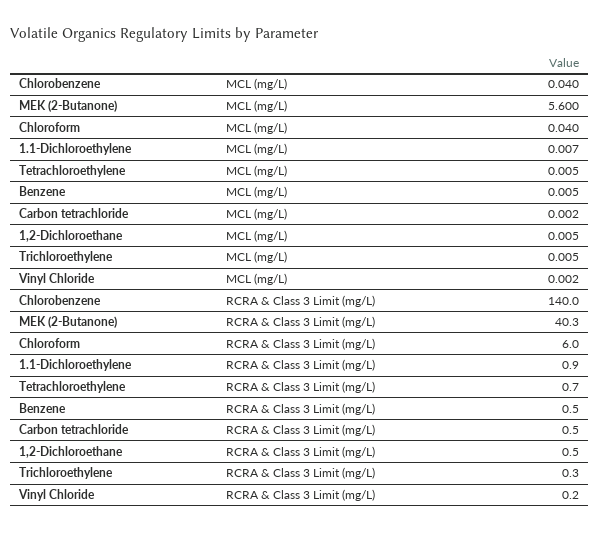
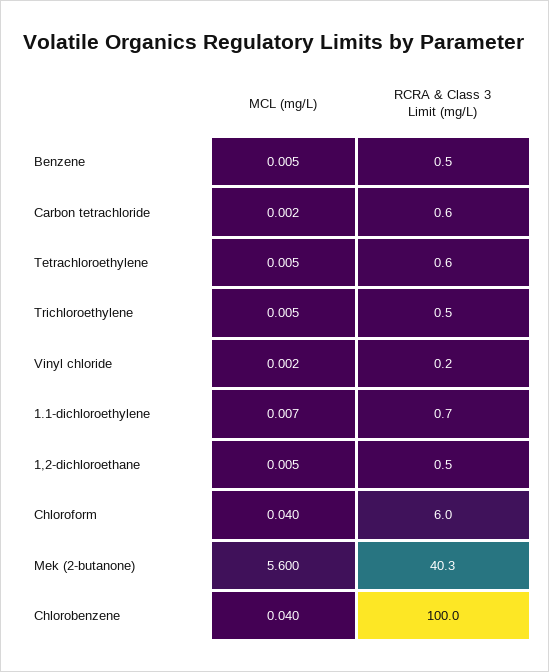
Chlorobenzene, RCRA & Class 3 Limit (mg/L): 140 -> 100
1.1-Dichloroethylene, RCRA & Class 3 Limit (mg/L): 0.9 -> 0.7
Tetrachloroethylene, RCRA & Class 3 Limit (mg/L): 0.7 -> 0.6
Carbon tetrachloride, RCRA & Class 3 Limit (mg/L): 0.5 -> 0.6
Trichloroethylene, RCRA & Class 3 Limit (mg/L): 0.3 -> 0.5

